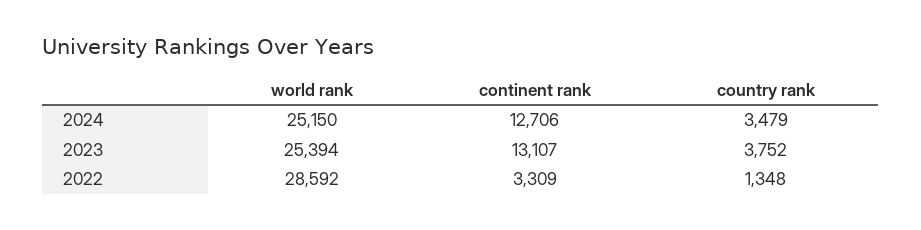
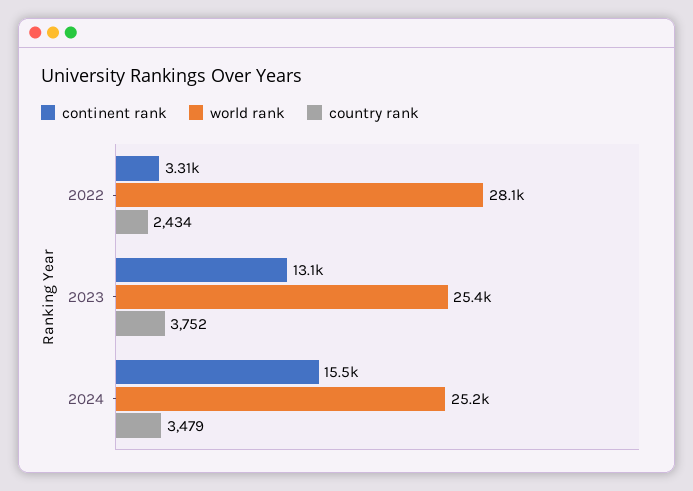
continent rank, 2024: 12706 -> 15500
world rank, 2022: 28592 -> 28100
country rank, 2022: 1348 -> 2434

